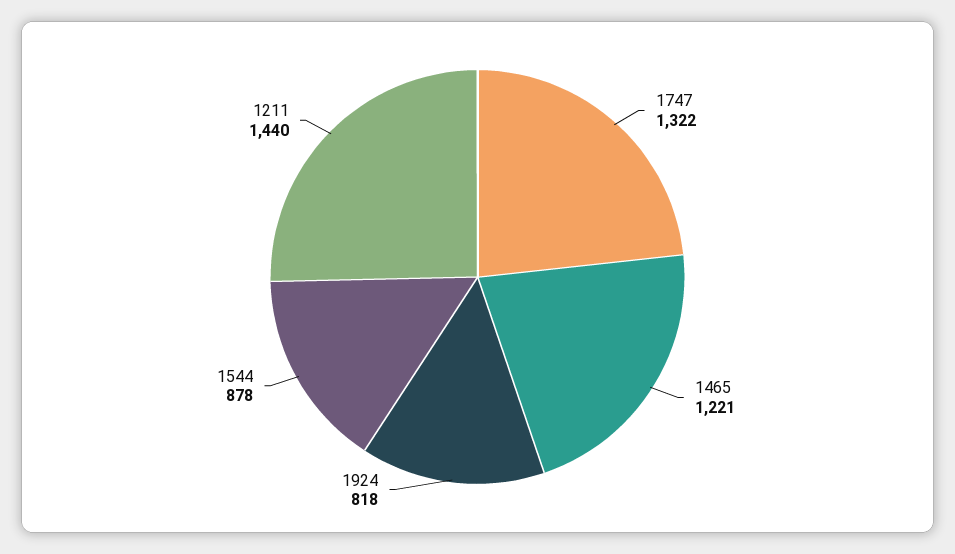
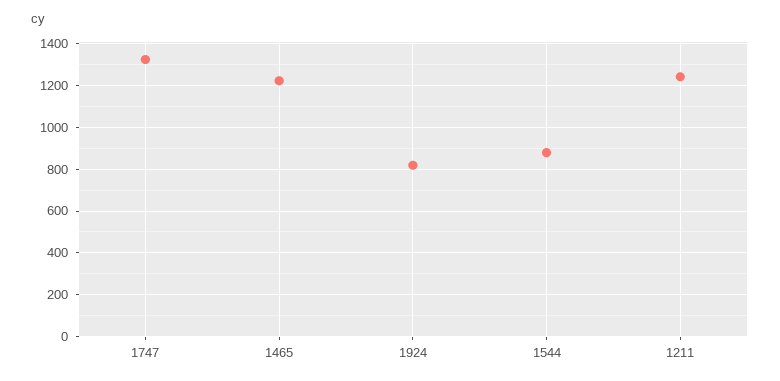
1211: 1440 -> 1250

